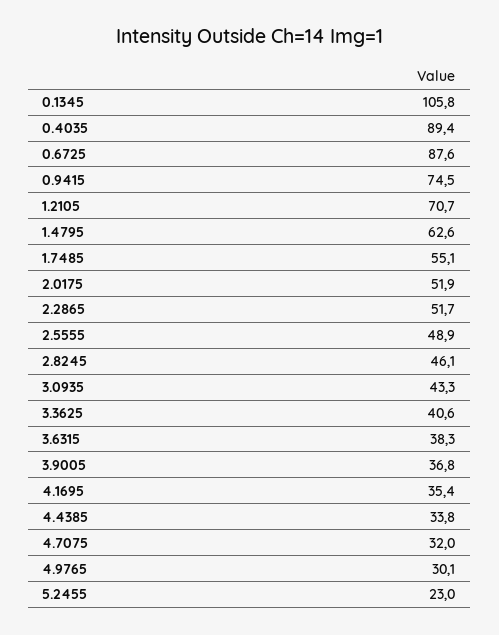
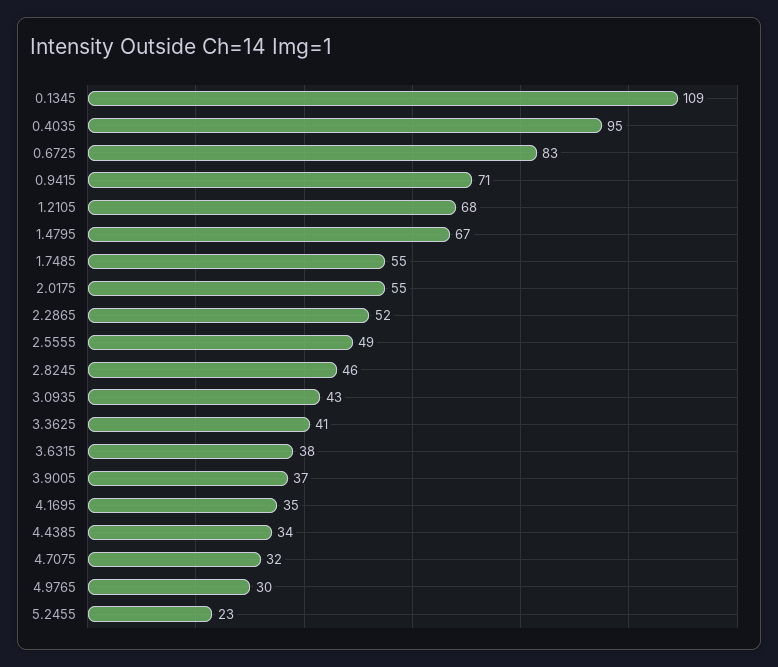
0.1345: 105.8 -> 109
0.4035: 89.4 -> 95
0.6725: 87.6 -> 83
0.9415: 74.5 -> 71
1.2105: 70.7 -> 68
1.4795: 62.6 -> 67
2.0175: 51.9 -> 55

